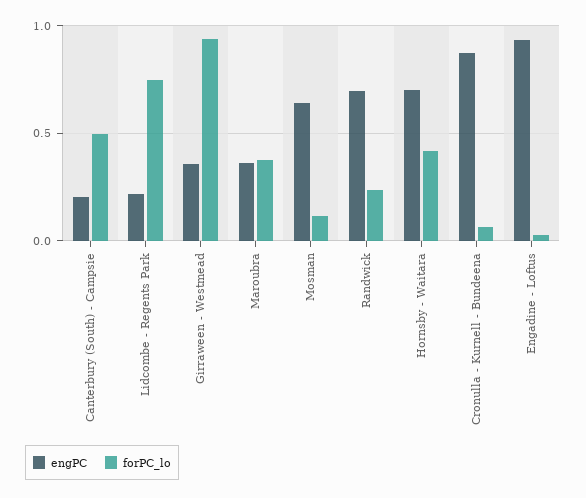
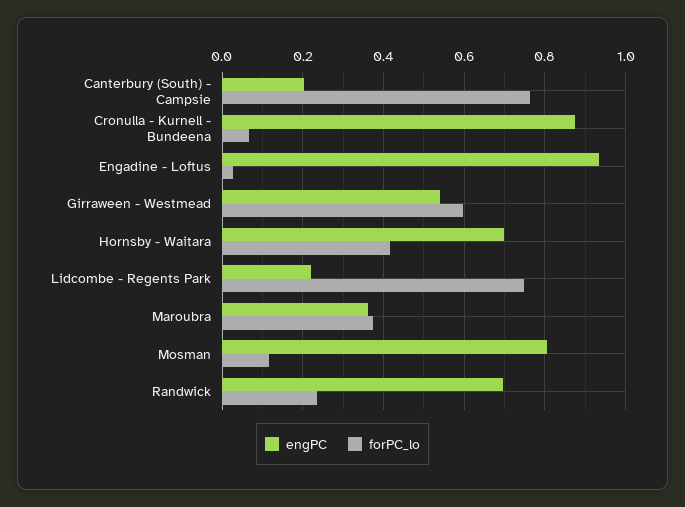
forPC_lo, Canterbury (South) - Campsie: 0.5 -> 0.76
engPC, Girraween - Westmead: 0.35 -> 0.54
forPC_lo, Girraween - Westmead: 0.95 -> 0.6
engPC, Mosman: 0.65 -> 0.8

